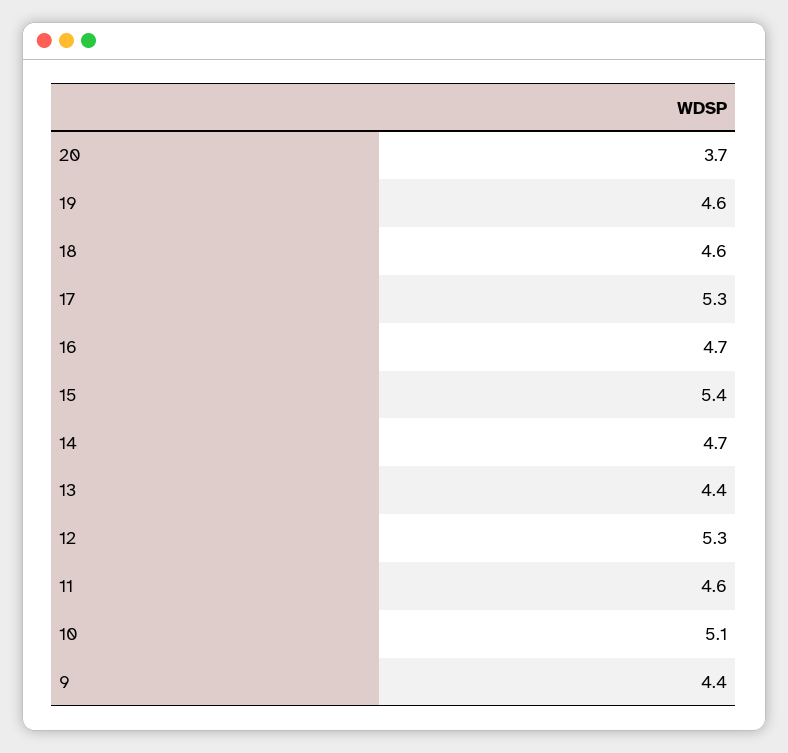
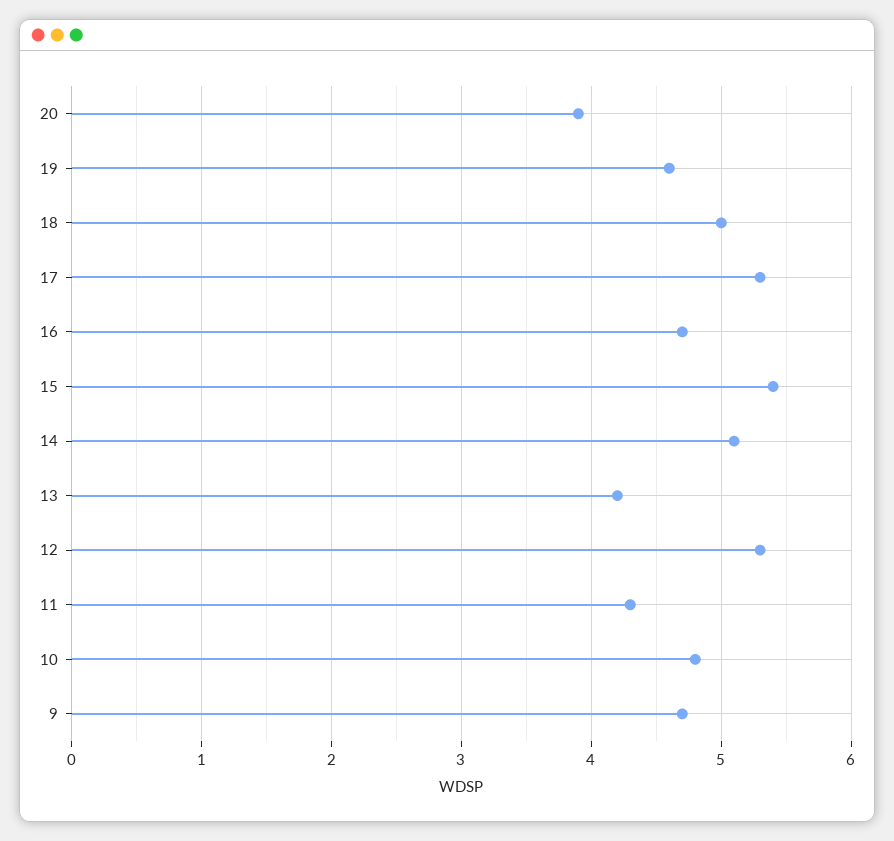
20: 3.7 -> 3.9
18: 4.6 -> 5
14: 4.7 -> 5.1
13: 4.4 -> 4.2
11: 4.6 -> 4.3
10: 5.1 -> 4.8
9: 4.4 -> 4.7

